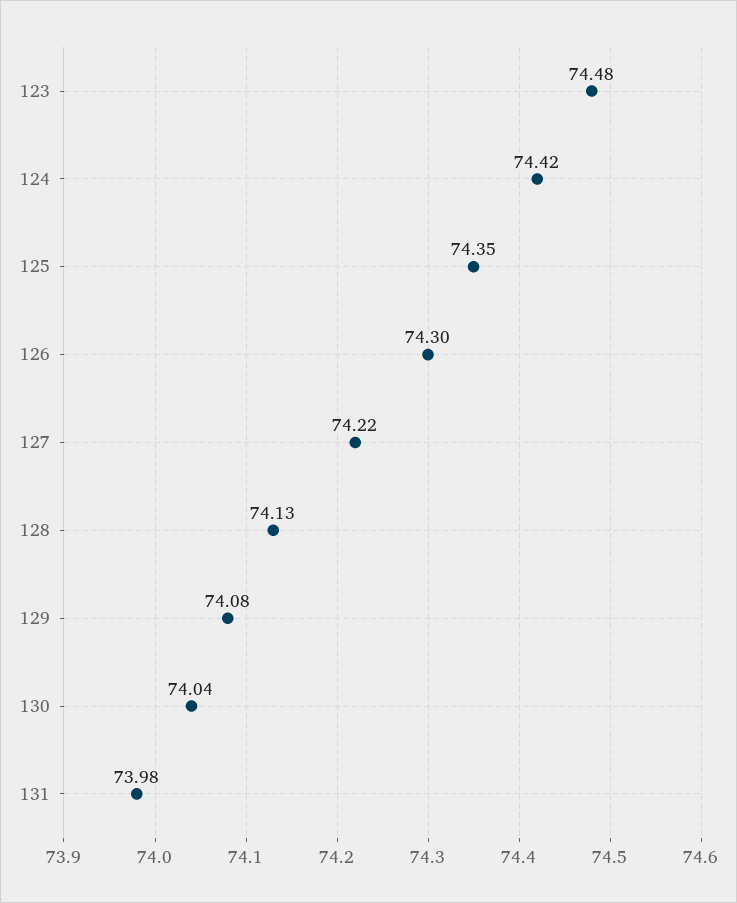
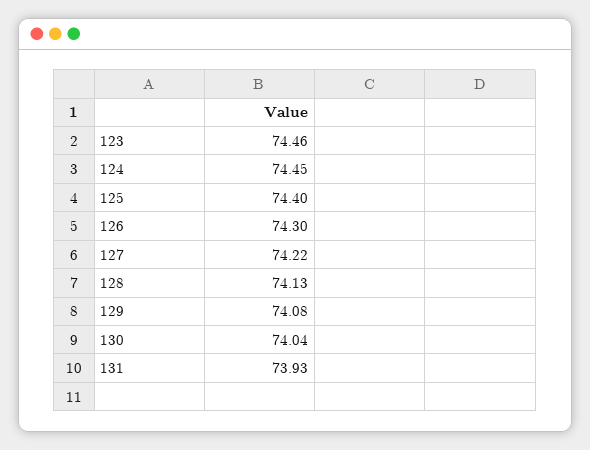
123: 74.48 -> 74.46
124: 74.42 -> 74.45
125: 74.35 -> 74.4
131: 73.98 -> 73.93

